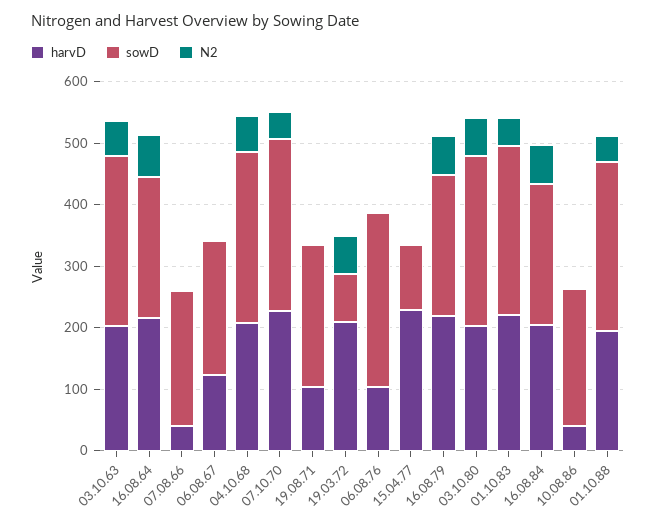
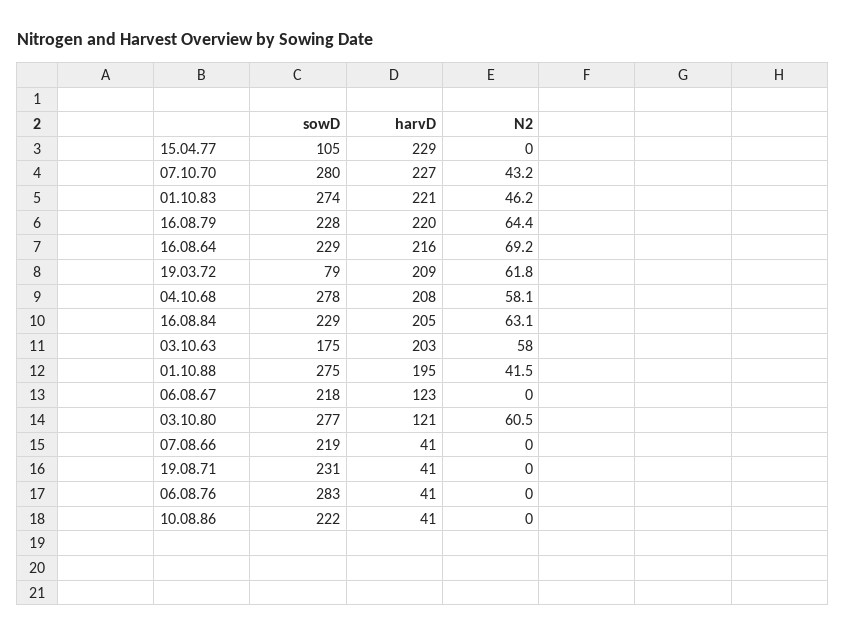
sowD, 03.10.63: 280 -> 175
harvD, 19.08.71: 100 -> 41
harvD, 06.08.76: 100 -> 41
harvD, 03.10.80: 200 -> 121

